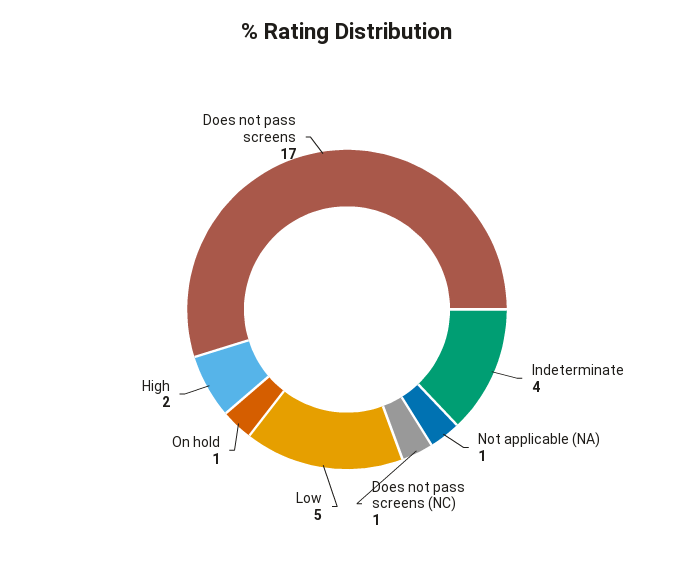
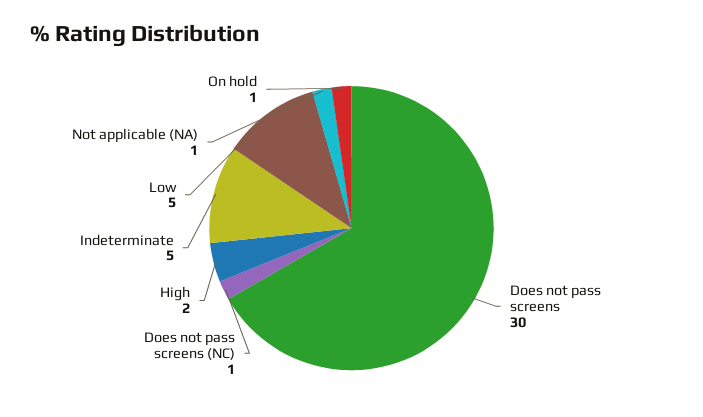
Indeterminate: 4 -> 5
Does not pass screens: 17 -> 30

